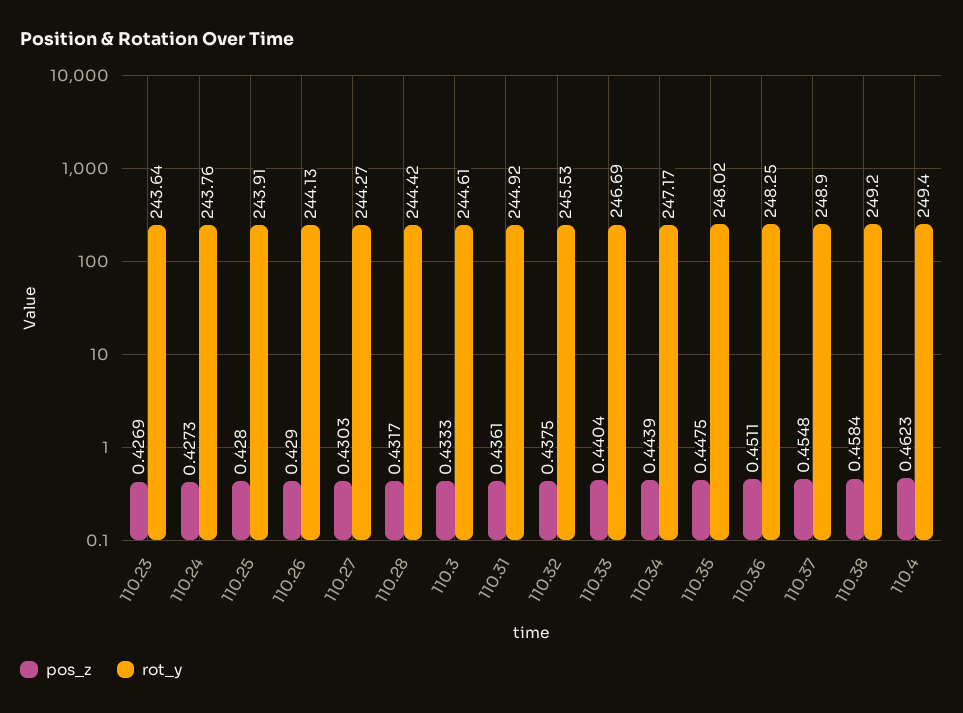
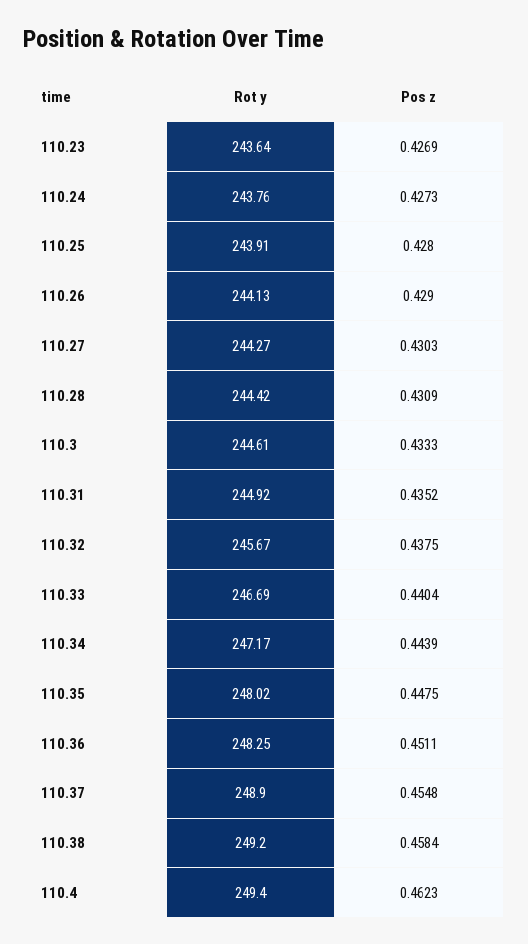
pos_z, 110.28: 0.4317 -> 0.4309
pos_z, 110.31: 0.4361 -> 0.4352
rot_y, 110.32: 245.53 -> 245.67

